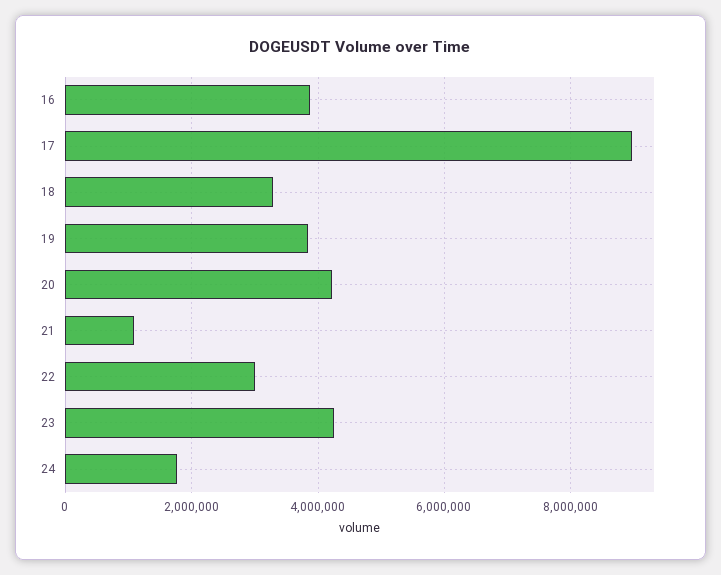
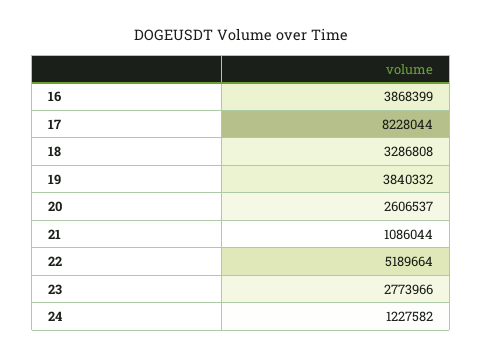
17: 9000000 -> 8228044
20: 4200000 -> 2606537
22: 3000000 -> 5189664
23: 4200000 -> 2773966
24: 1800000 -> 1227582

